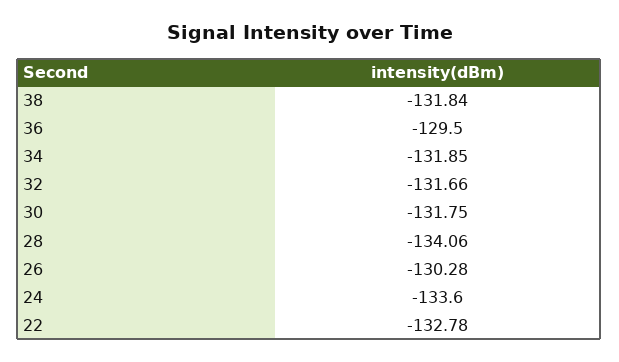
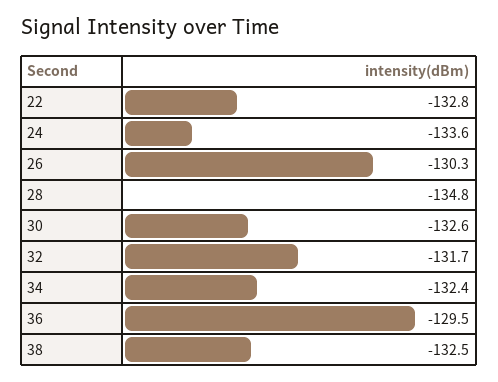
38: -131.84 -> -132.5
34: -131.85 -> -132.4
30: -131.75 -> -132.6
28: -134.06 -> -134.8

